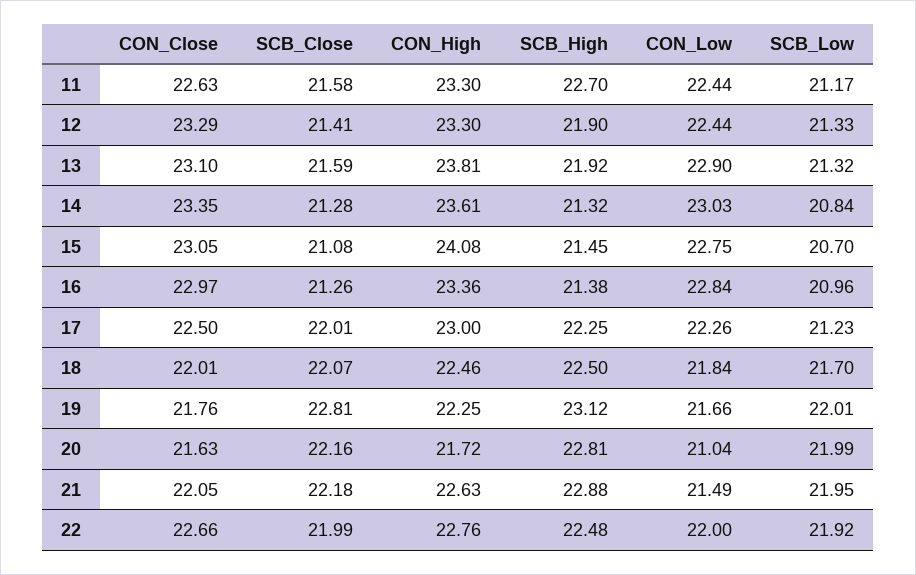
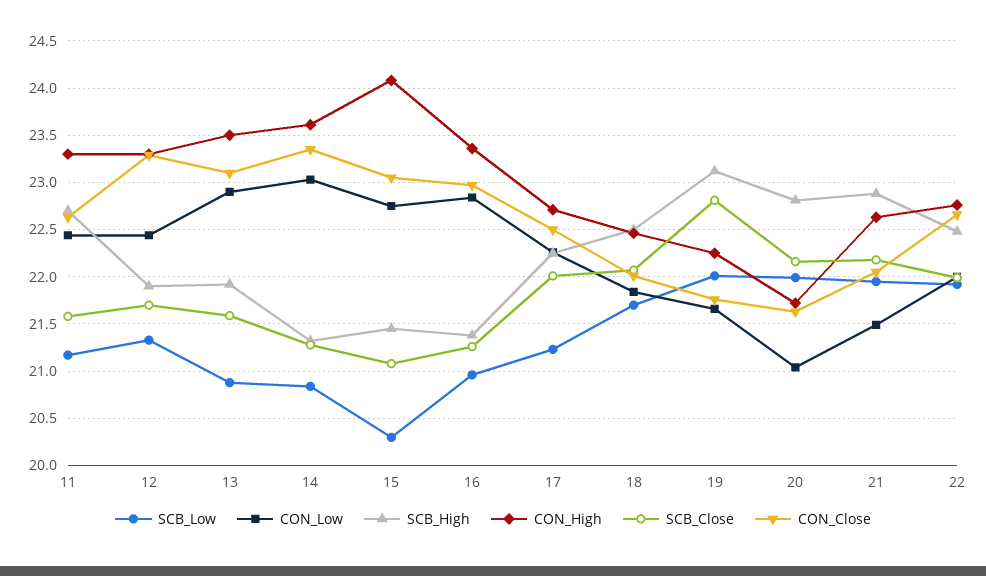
SCB_Close, 12: 21.41 -> 21.7
CON_High, 13: 23.81 -> 23.5
SCB_Low, 13: 21.32 -> 20.9
SCB_Low, 15: 20.7 -> 20.3
CON_High, 17: 23 -> 22.7

